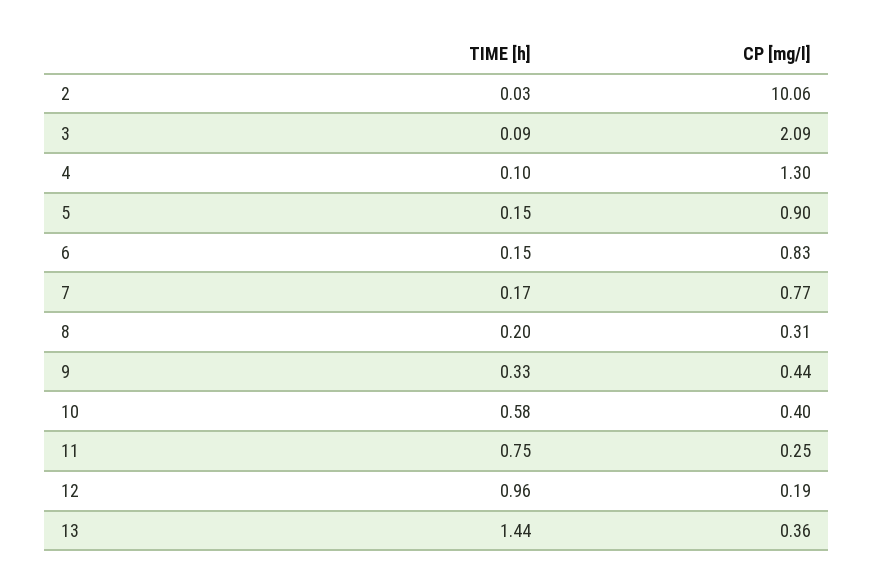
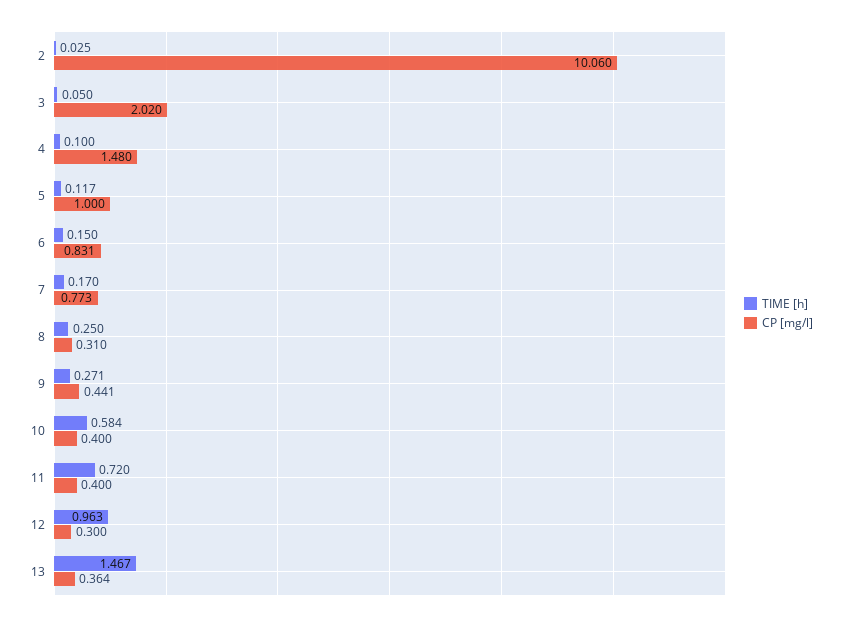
TIME [h], 3: 0.09 -> 0.05
CP [mg/l], 3: 2.09 -> 2.02
CP [mg/l], 4: 1.3 -> 1.48
TIME [h], 5: 0.15 -> 0.117
CP [mg/l], 5: 0.9 -> 1
TIME [h], 8: 0.2 -> 0.25
TIME [h], 9: 0.33 -> 0.271
TIME [h], 11: 0.75 -> 0.72
CP [mg/l], 11: 0.25 -> 0.4
CP [mg/l], 12: 0.19 -> 0.3
TIME [h], 13: 1.44 -> 1.467

